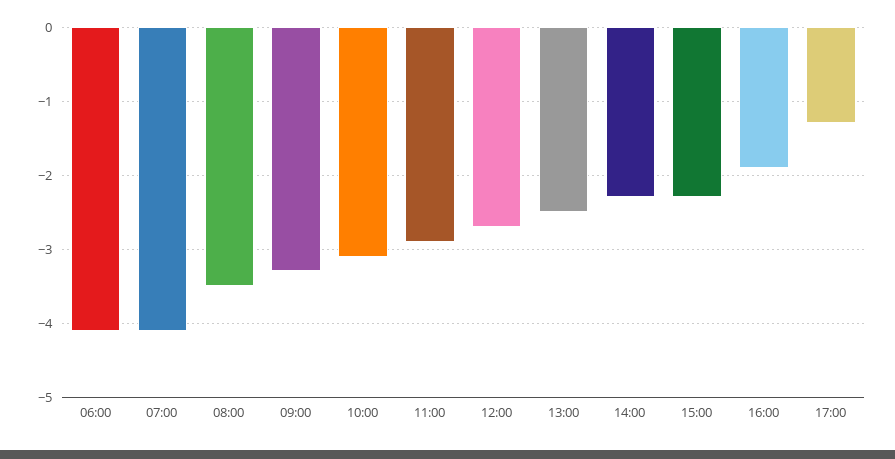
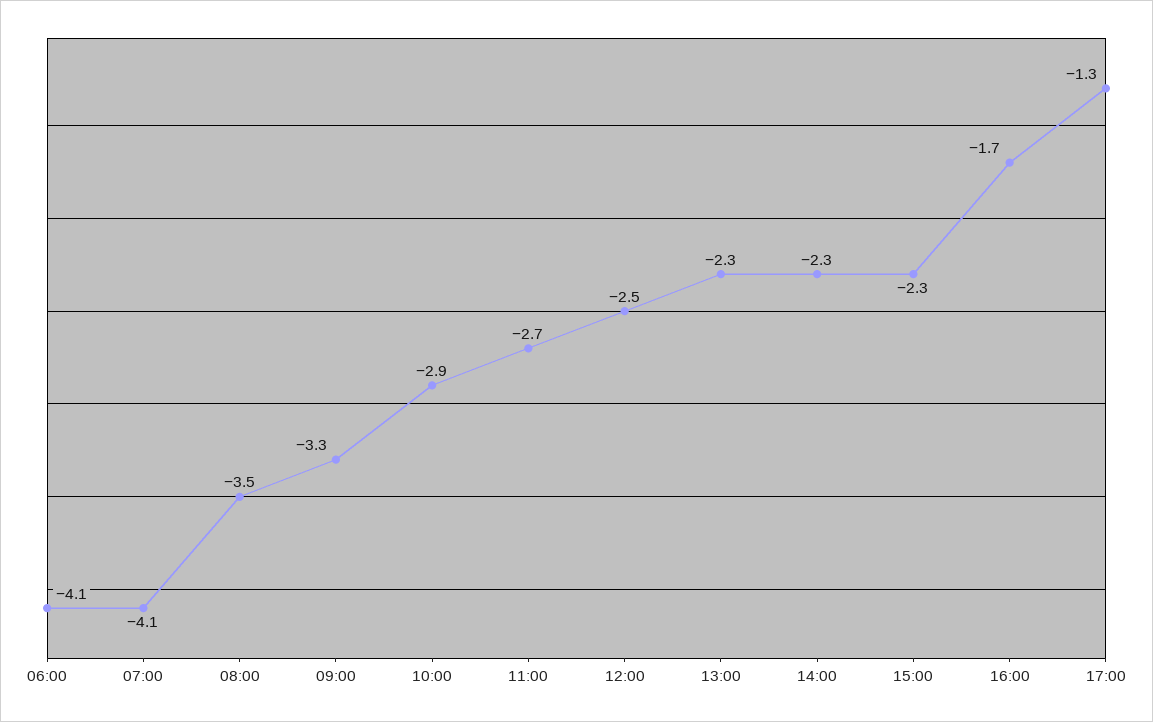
10:00: -3.1 -> -2.9
11:00: -2.9 -> -2.7
12:00: -2.7 -> -2.5
13:00: -2.5 -> -2.3
16:00: -1.9 -> -1.7

